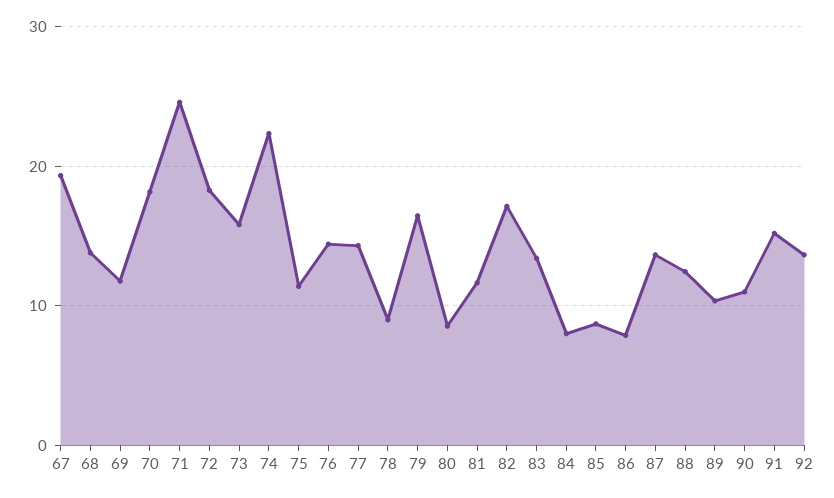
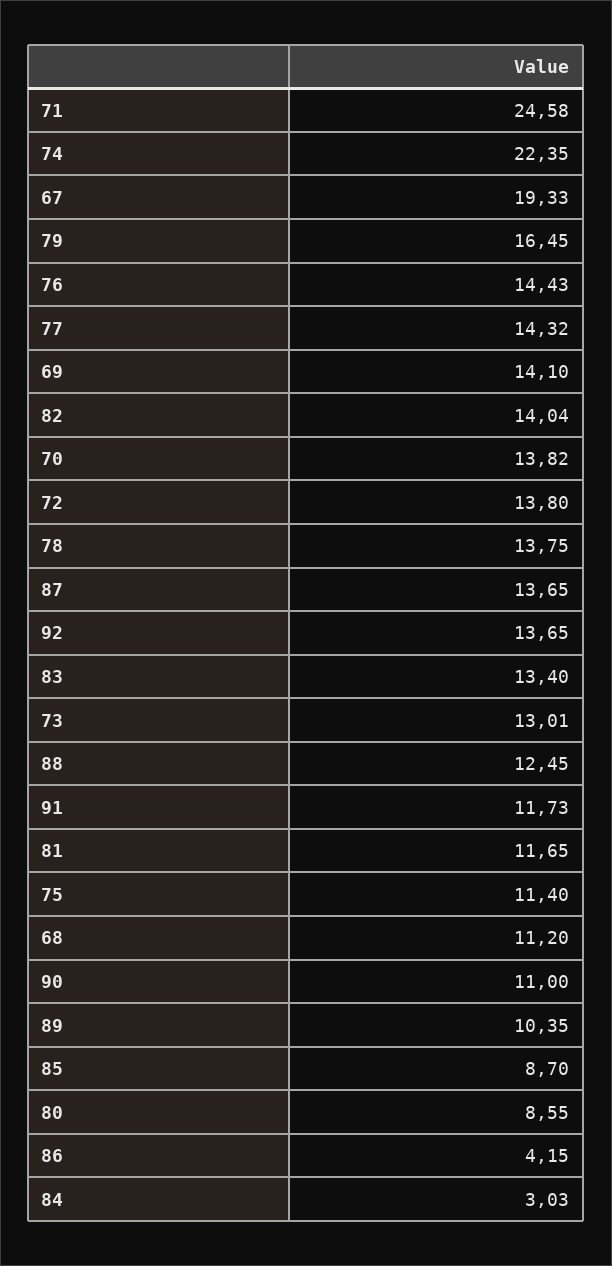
68: 14 -> 11.2
69: 12 -> 14.1
70: 18 -> 13.82
72: 18 -> 13.8
73: 16 -> 13.01
78: 9 -> 13.75
82: 17 -> 14.04
84: 8 -> 3.03
86: 8 -> 4.15
91: 15 -> 11.73

